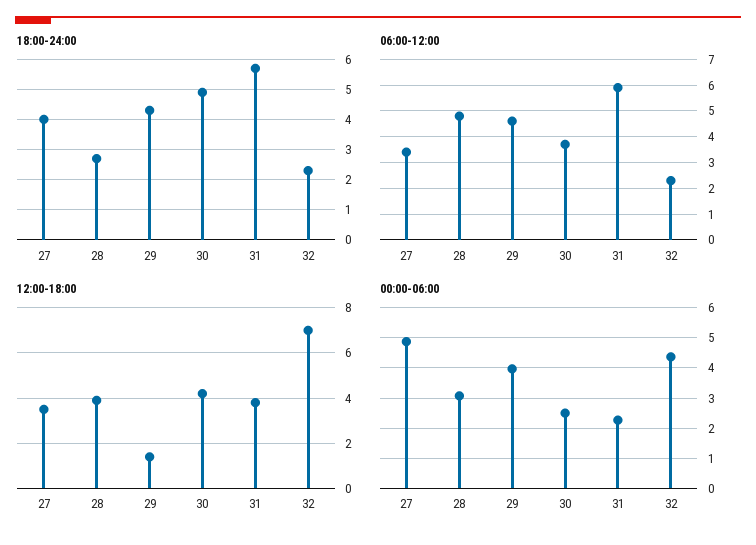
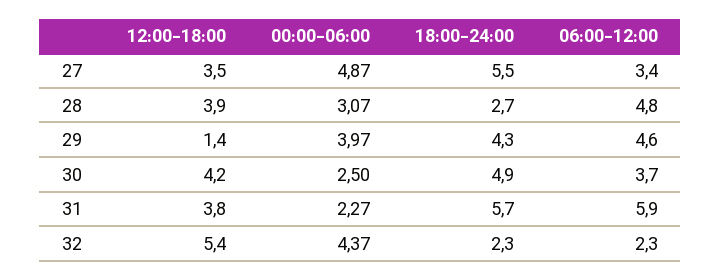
18:00-24:00, 27: 4 -> 5.5
12:00-18:00, 32: 7 -> 5.4

